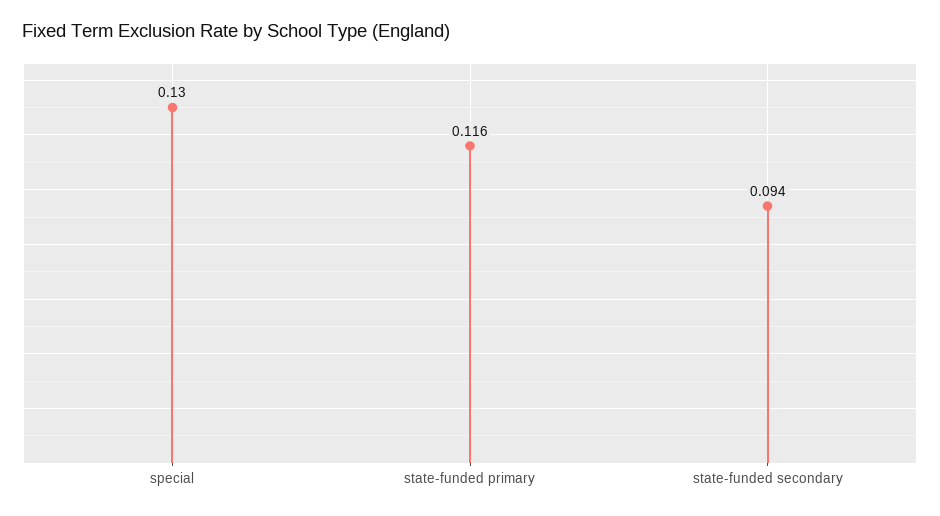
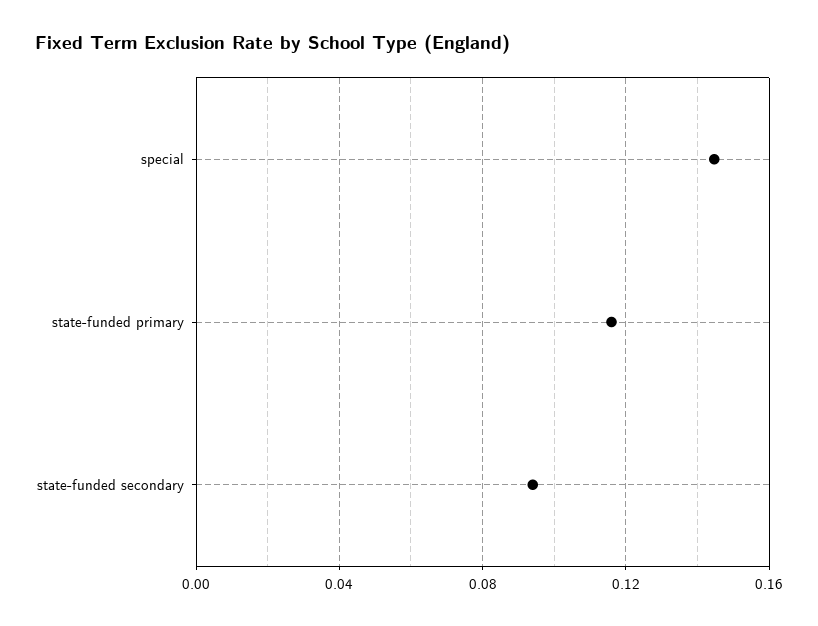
special: 0.13 -> 0.145

